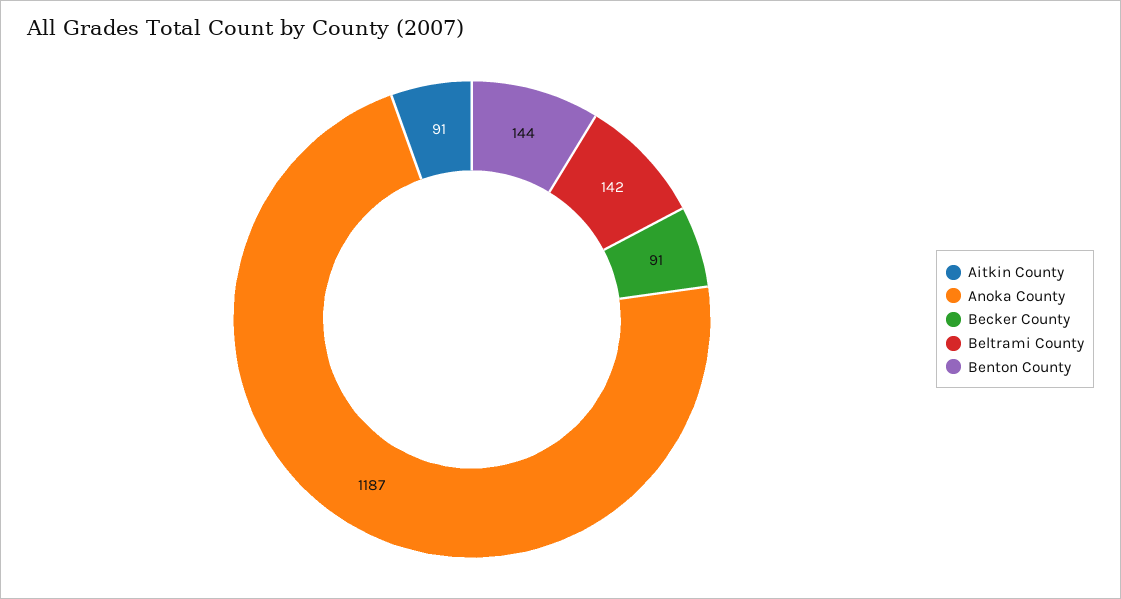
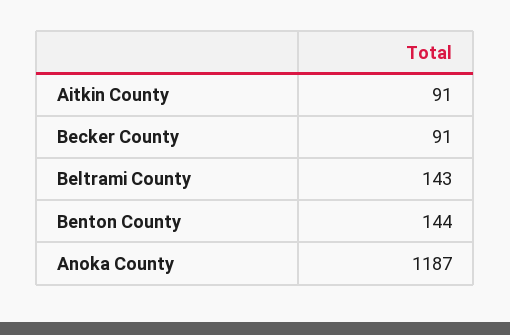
Beltrami County: 142 -> 143

